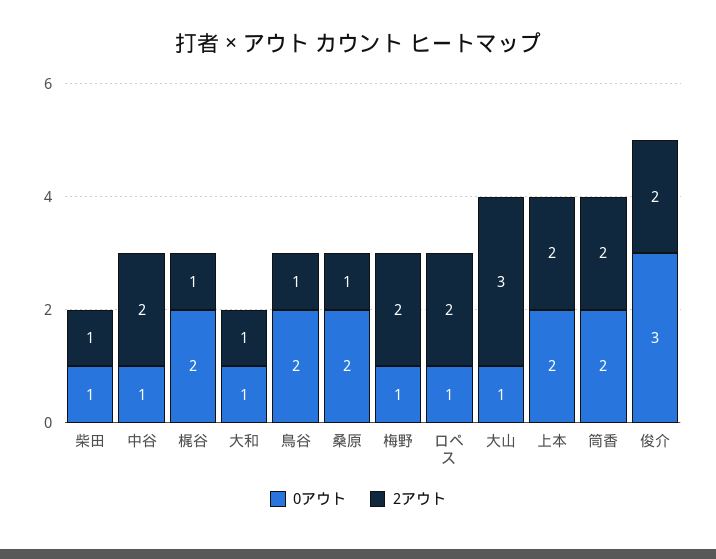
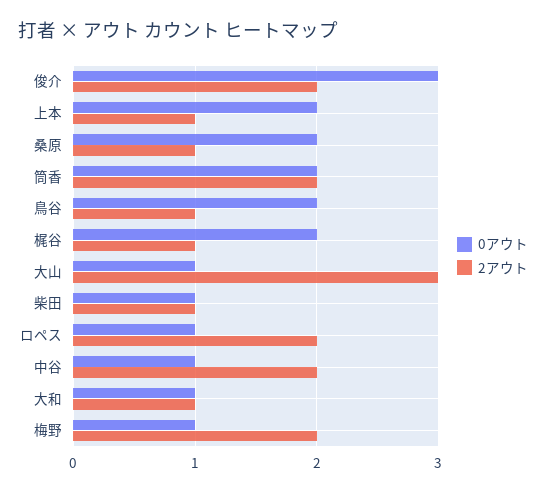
2アウト, 上本: 2 -> 1

